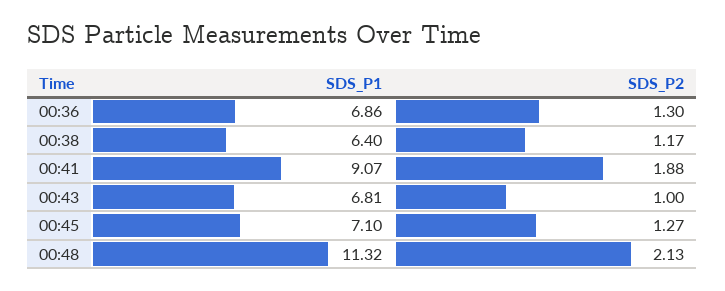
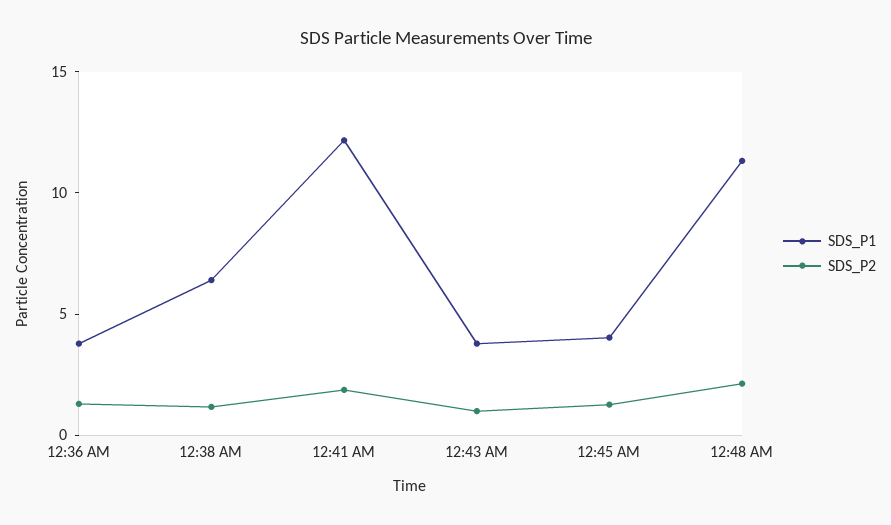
SDS_P1, 00:36: 6.86 -> 4
SDS_P1, 00:41: 9.07 -> 12
SDS_P1, 00:43: 6.81 -> 4
SDS_P1, 00:45: 7.1 -> 4

